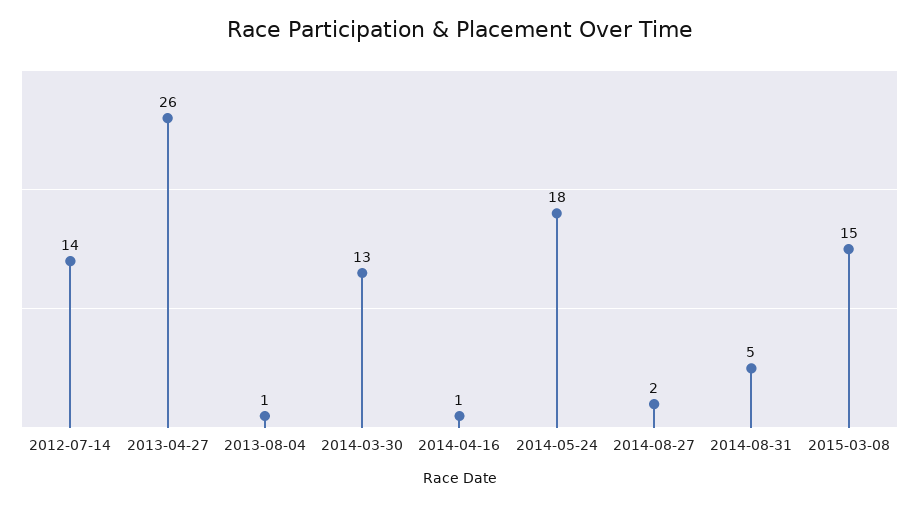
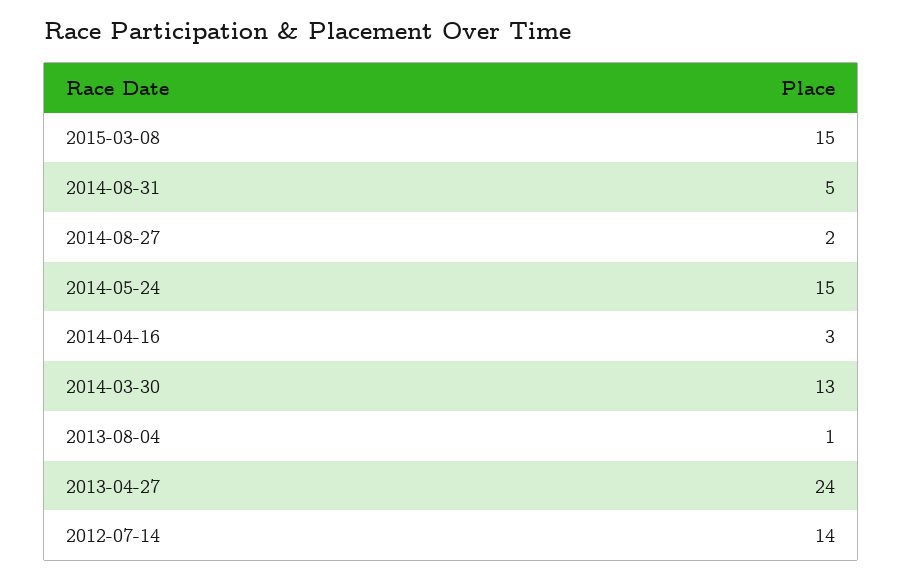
2013-04-27: 26 -> 24
2014-04-16: 1 -> 3
2014-05-24: 18 -> 15

